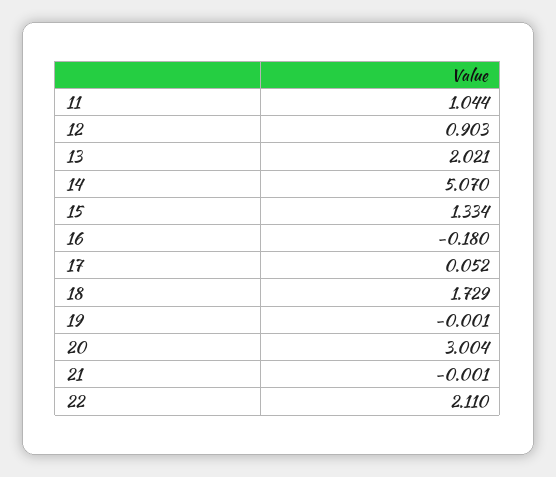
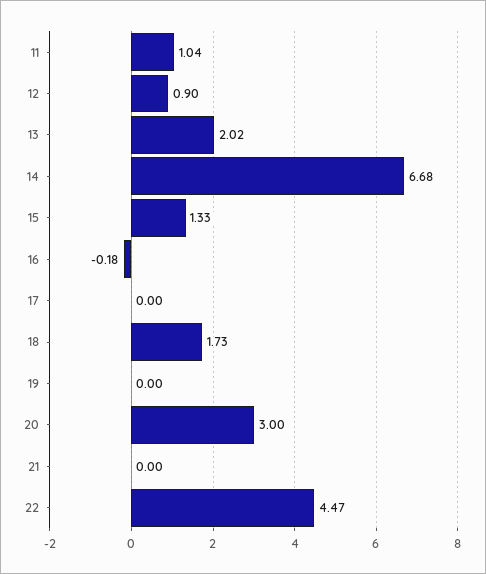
14: 5.07 -> 6.68
17: 0.052 -> 0
22: 2.11 -> 4.47

